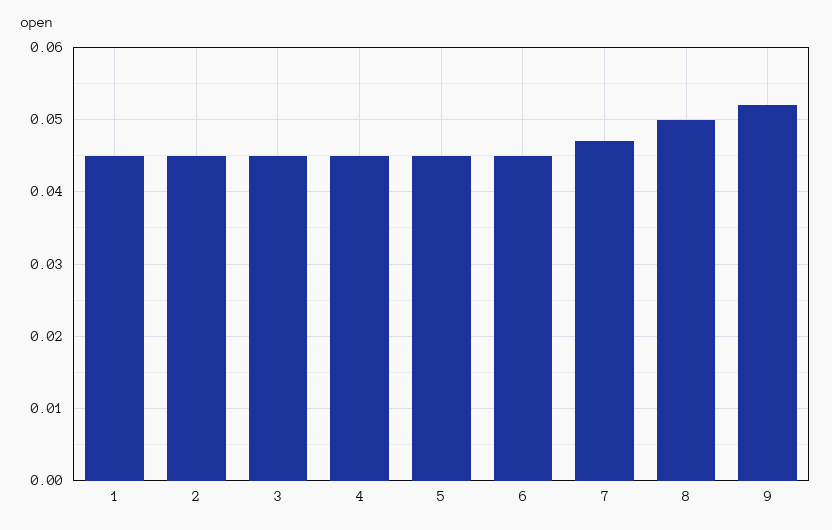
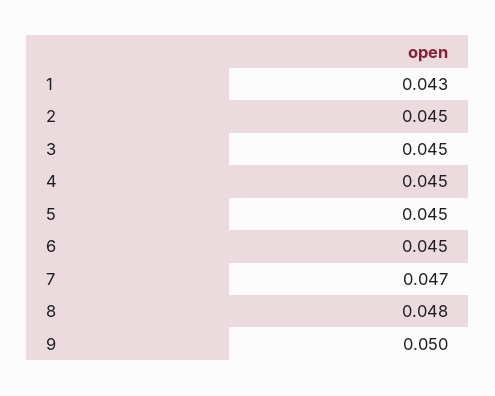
1: 0.045 -> 0.043
8: 0.05 -> 0.048
9: 0.052 -> 0.05

